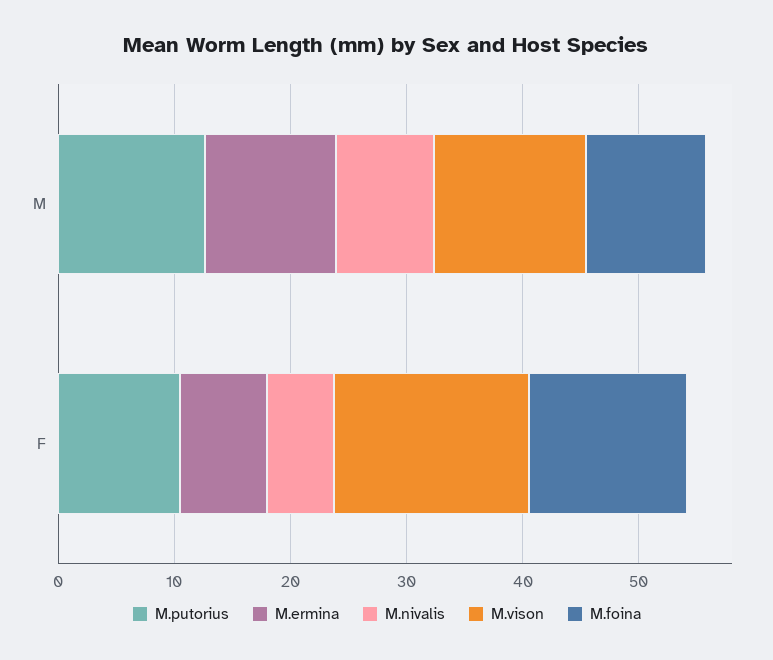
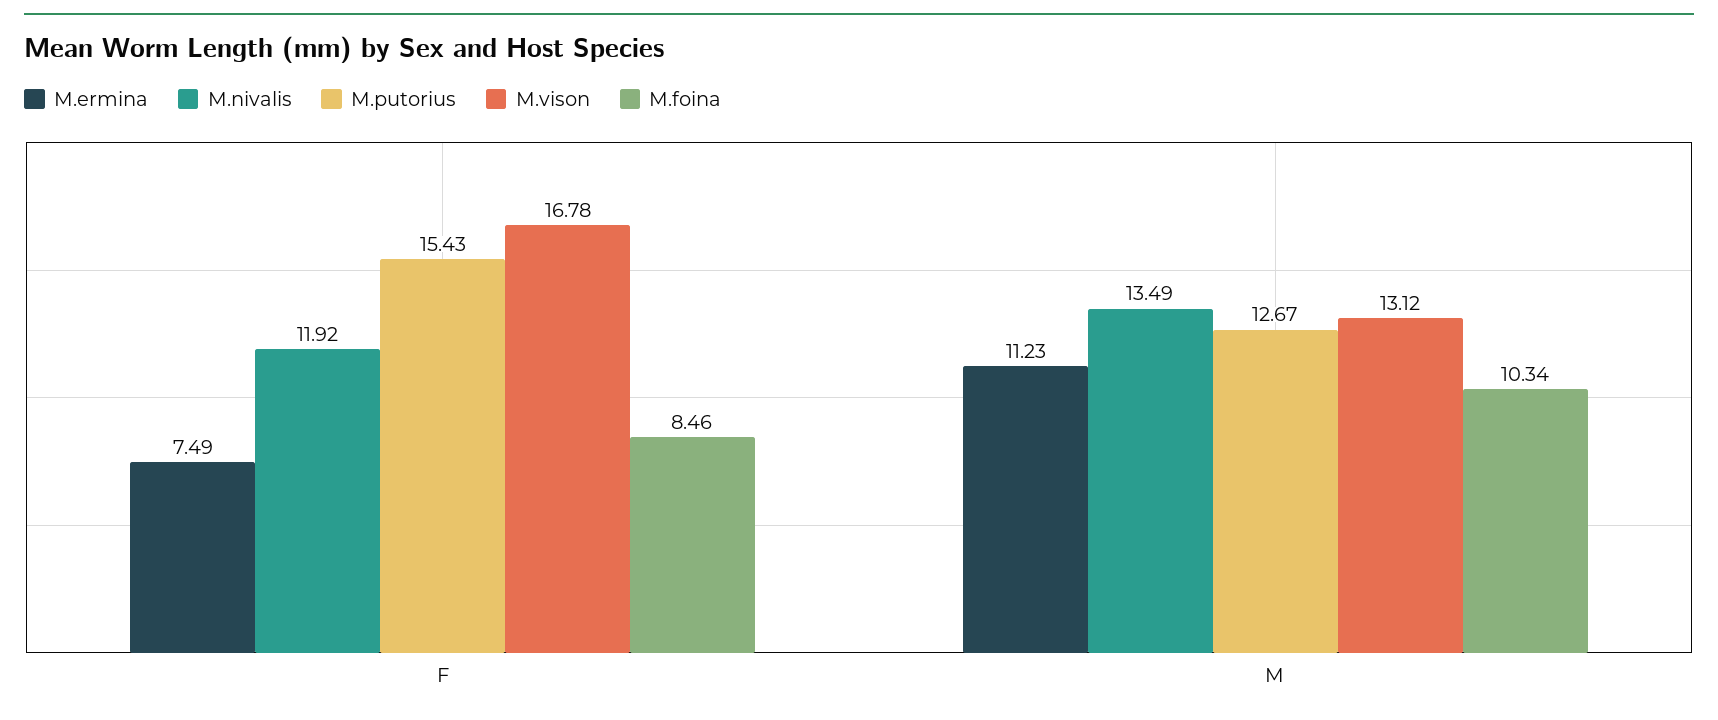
M.nivalis, M: 8 -> 13.49
M.putorius, F: 10 -> 15.43
M.nivalis, F: 6 -> 11.92
M.foina, F: 14 -> 8.46

